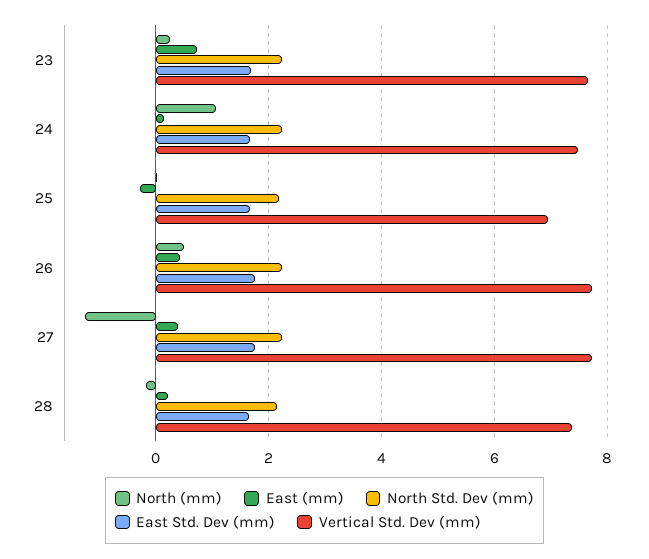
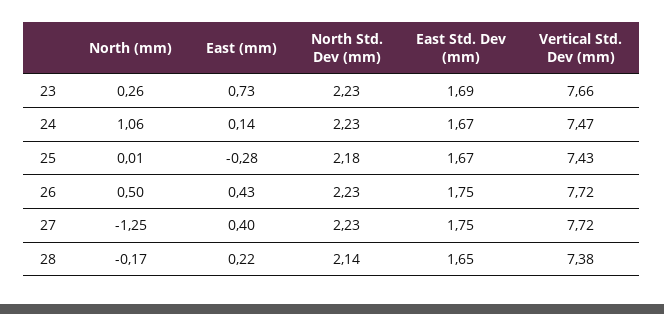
Vertical Std. Dev (mm), 25: 7 -> 7.43

